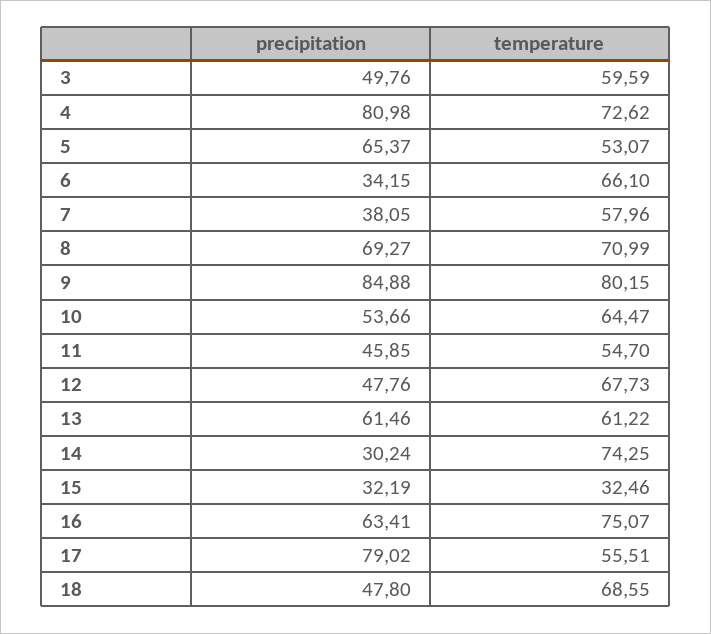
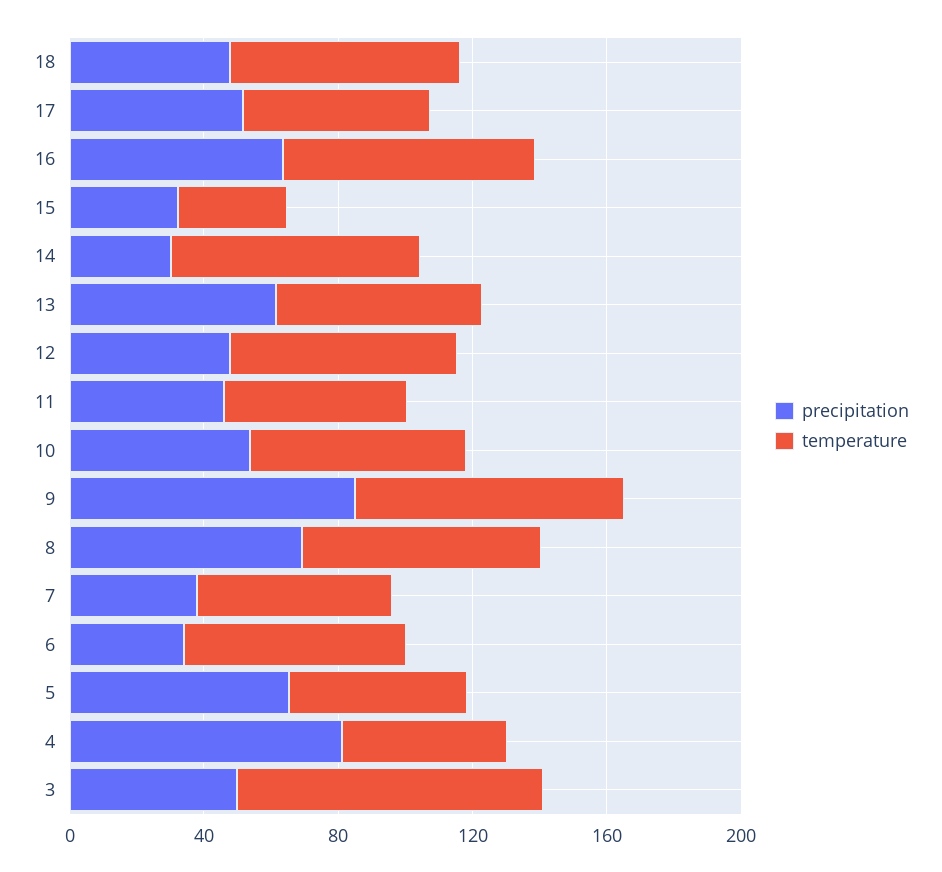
temperature, 3: 59.59 -> 90
temperature, 4: 72.62 -> 50
precipitation, 17: 79.02 -> 50

